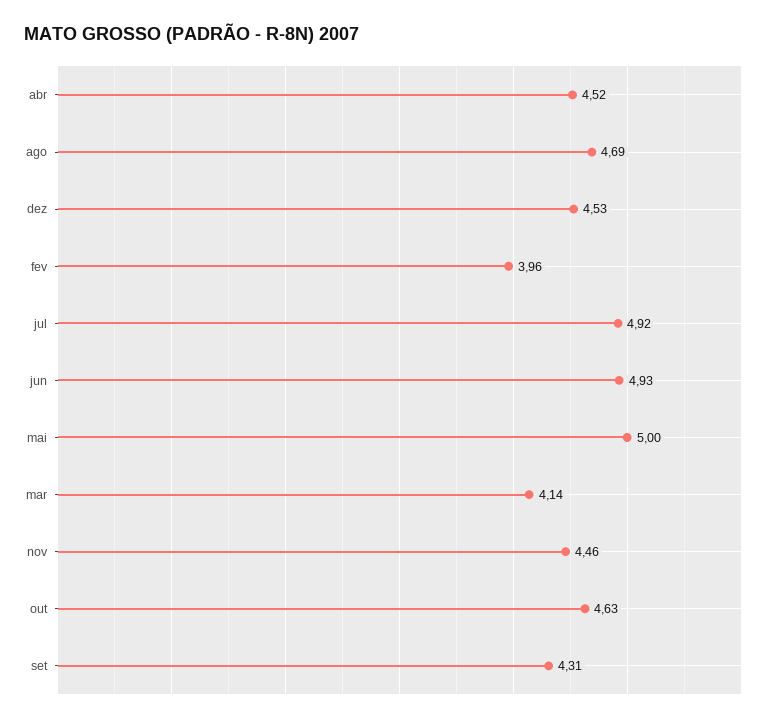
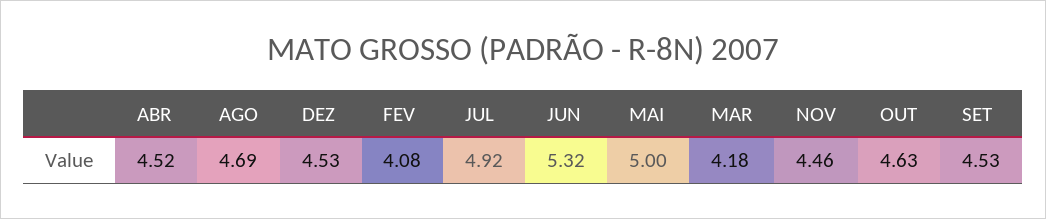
fev: 3.96 -> 4.08
jun: 4.93 -> 5.32
mar: 4.14 -> 4.18
set: 4.31 -> 4.53

